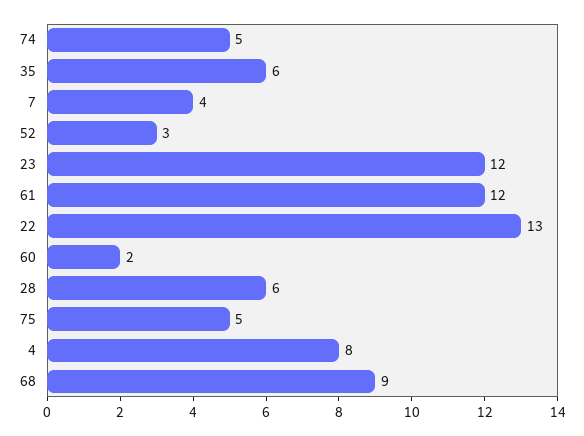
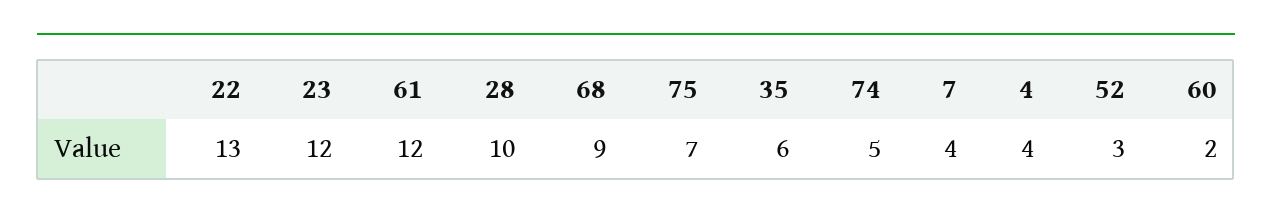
28: 6 -> 10
75: 5 -> 7
4: 8 -> 4

